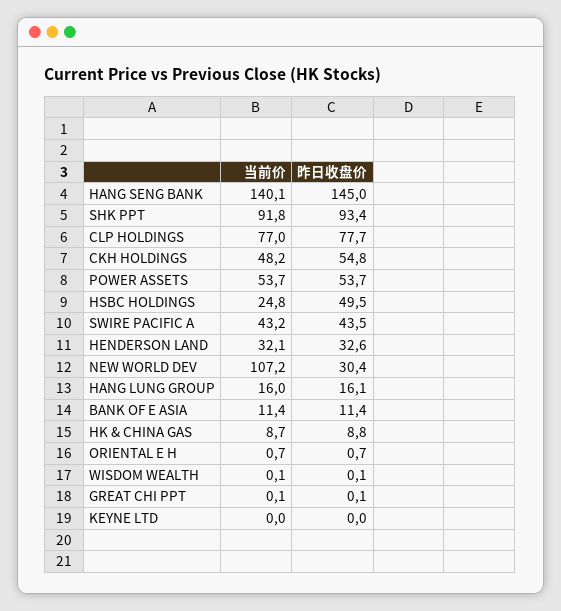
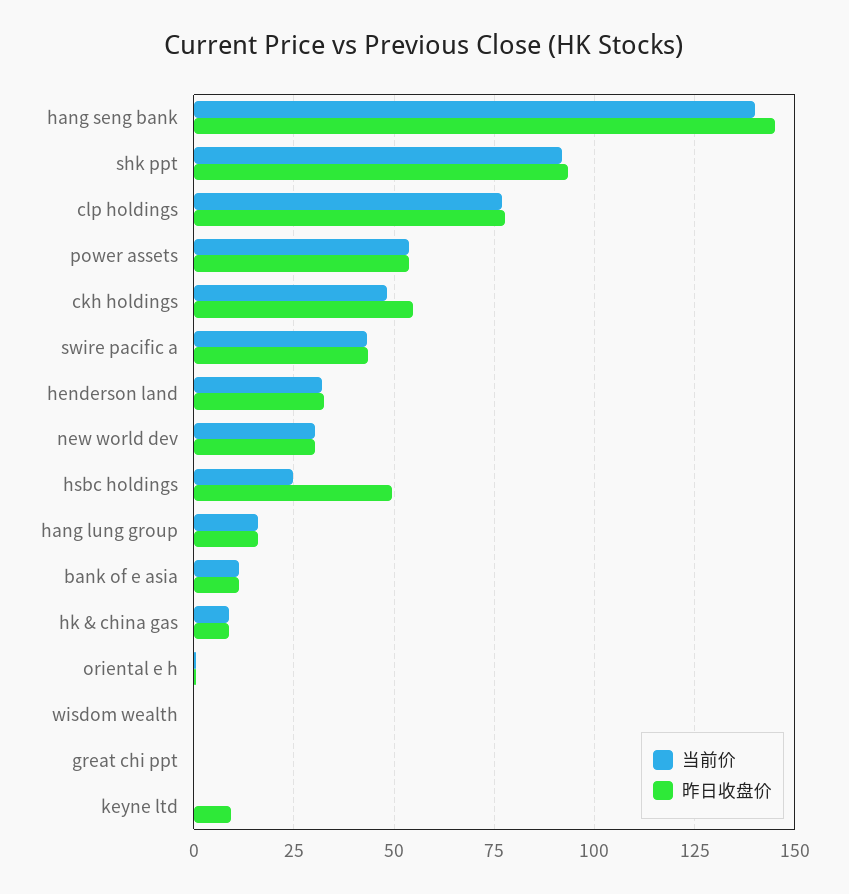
当前价, NEW WORLD DEV: 107.2 -> 30
昨日收盘价, KEYNE LTD: 0 -> 10

